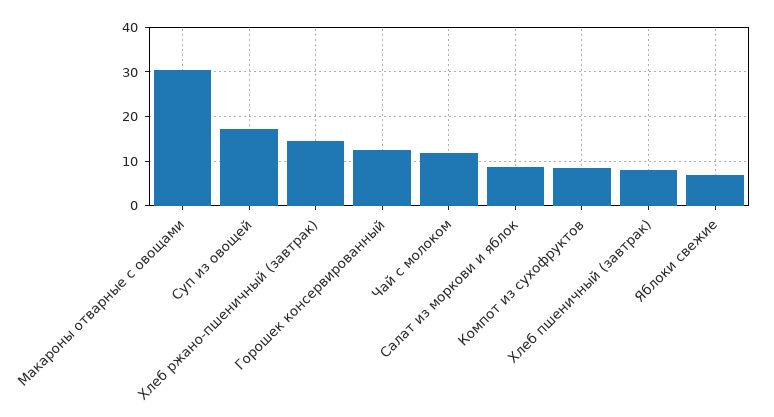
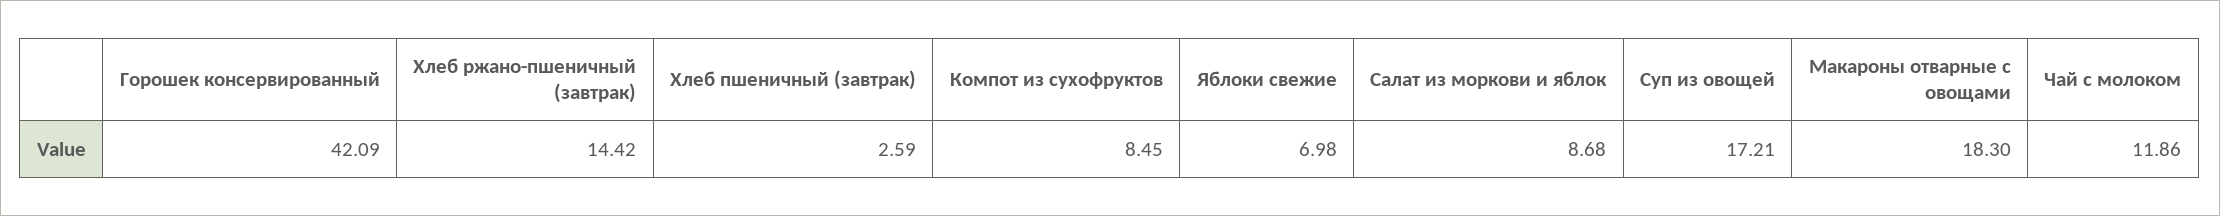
Макароны отварные с овощами: 30 -> 18.3
Горошек консервированный: 12 -> 42.09
Хлеб пшеничный (завтрак): 8 -> 2.59

